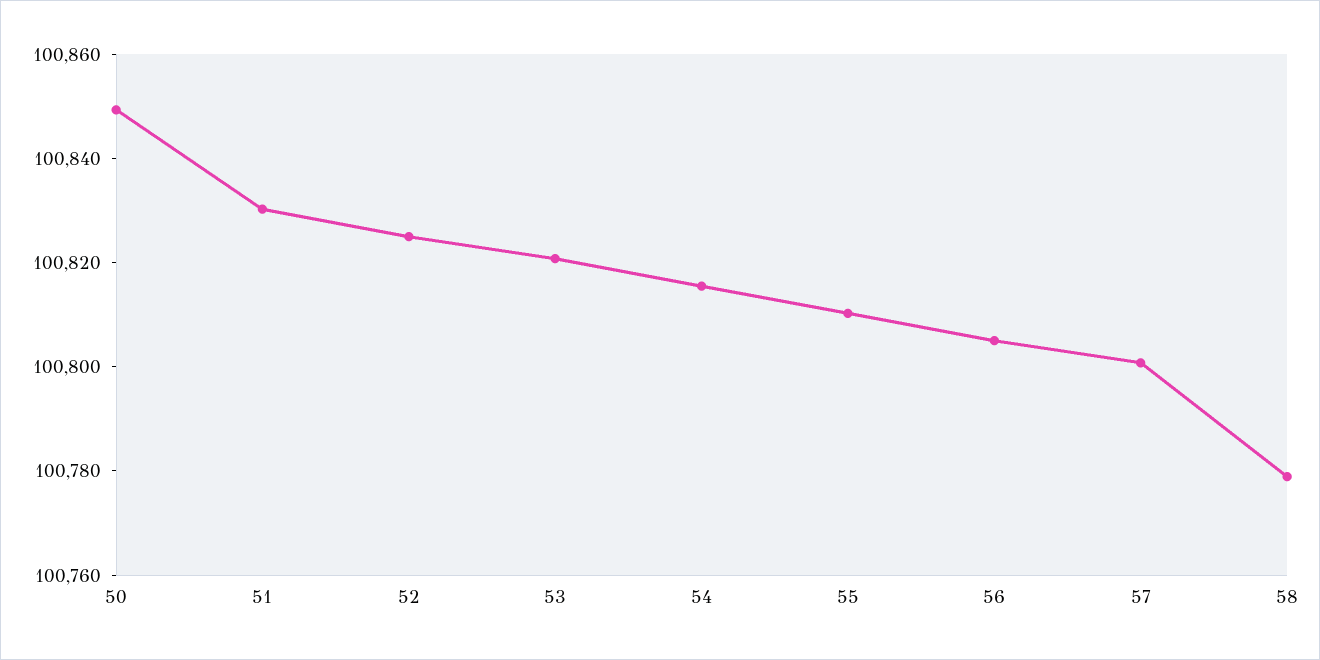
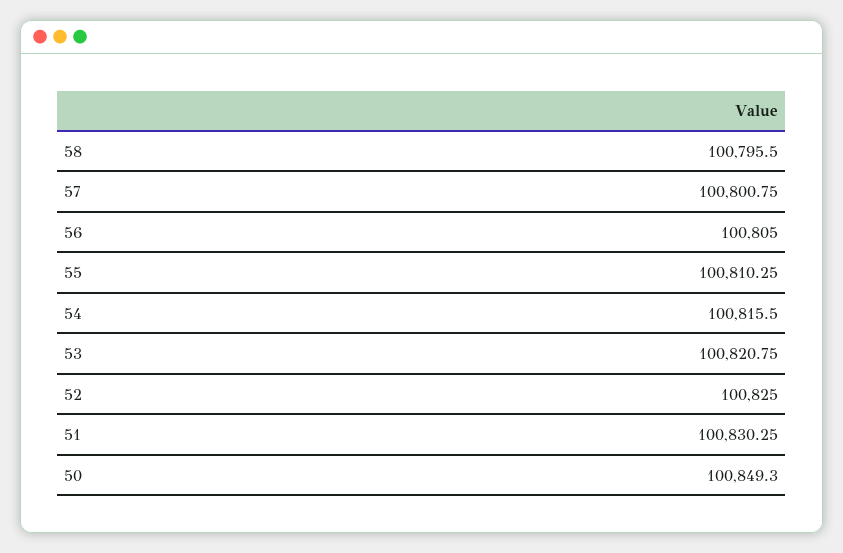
58: 100780 -> 100795.5

